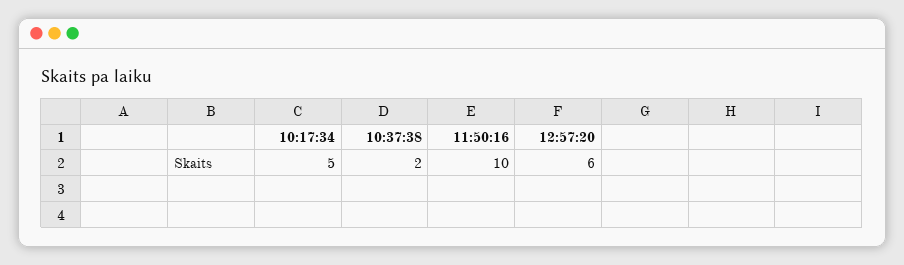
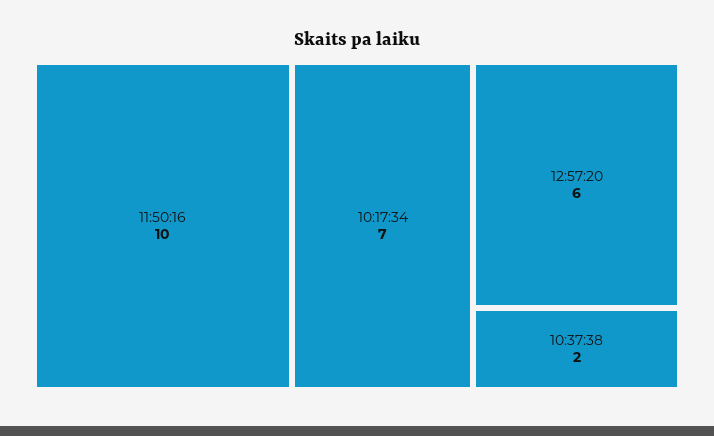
10:17:34: 5 -> 7

